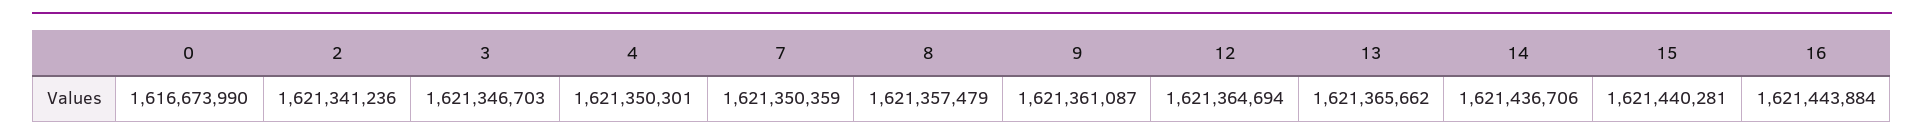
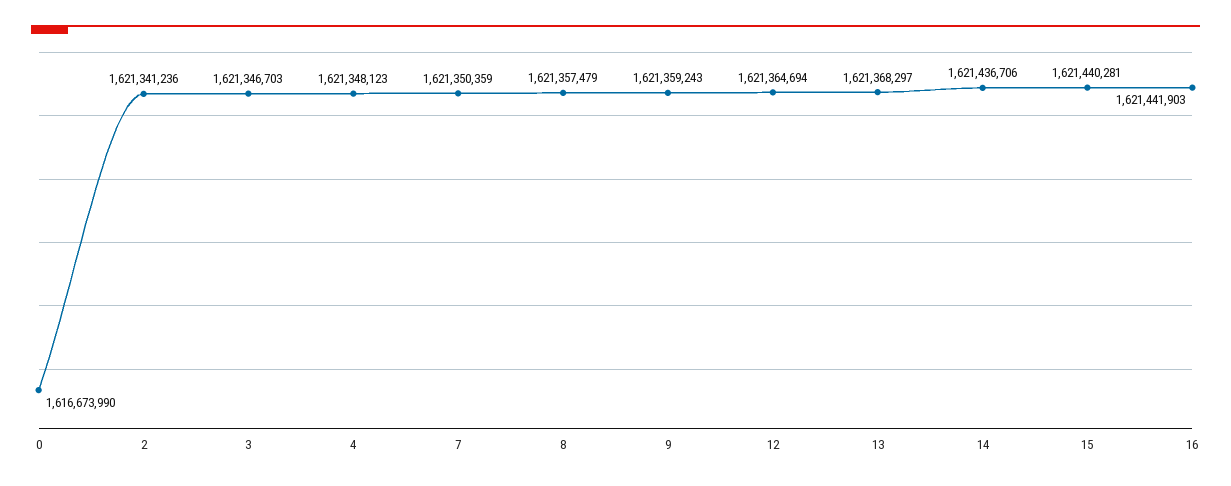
4: 1621350301 -> 1621348123
9: 1621361087 -> 1621359243
13: 1621365662 -> 1621368297
16: 1621443884 -> 1621441903

